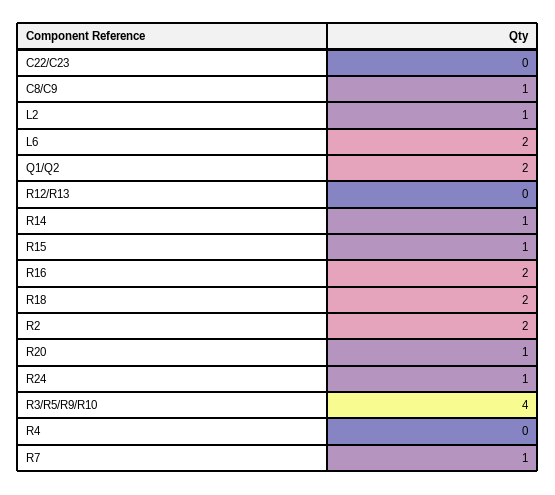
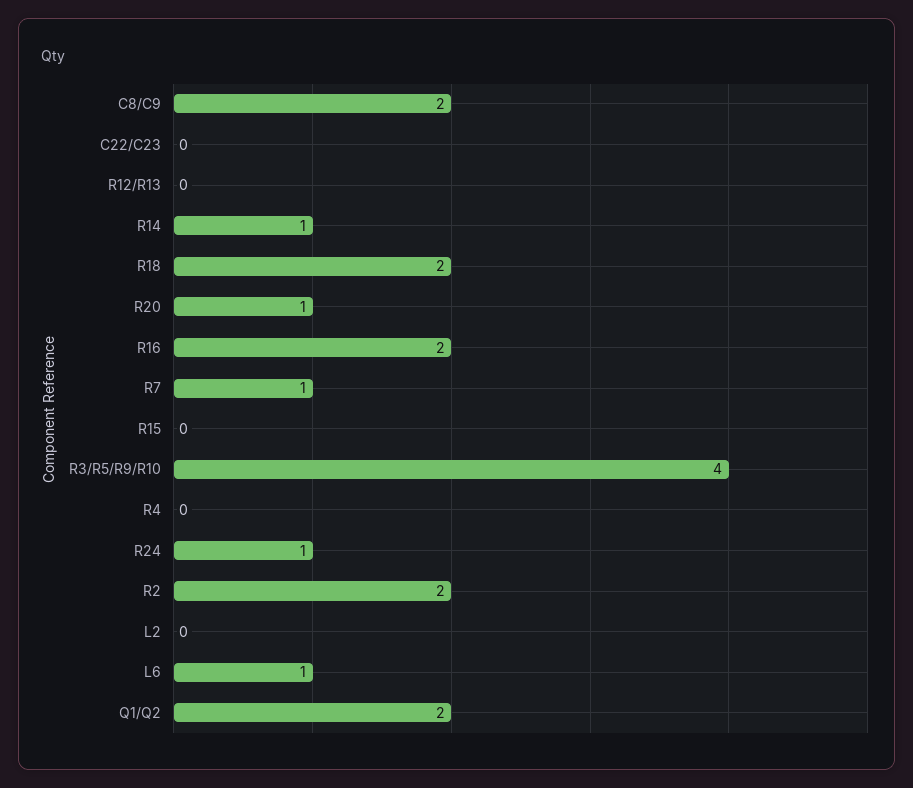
C8/C9: 1 -> 2
L2: 1 -> 0
L6: 2 -> 1
R15: 1 -> 0

